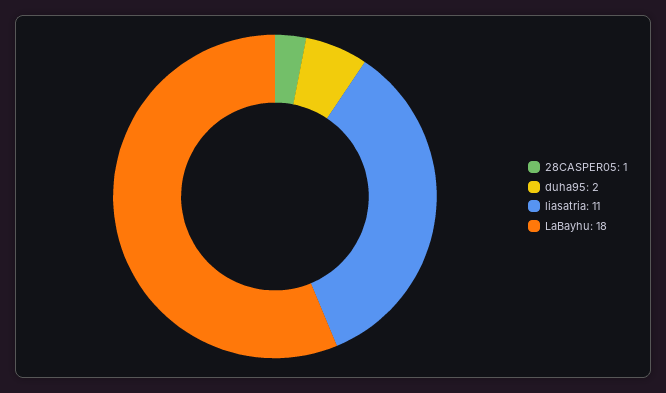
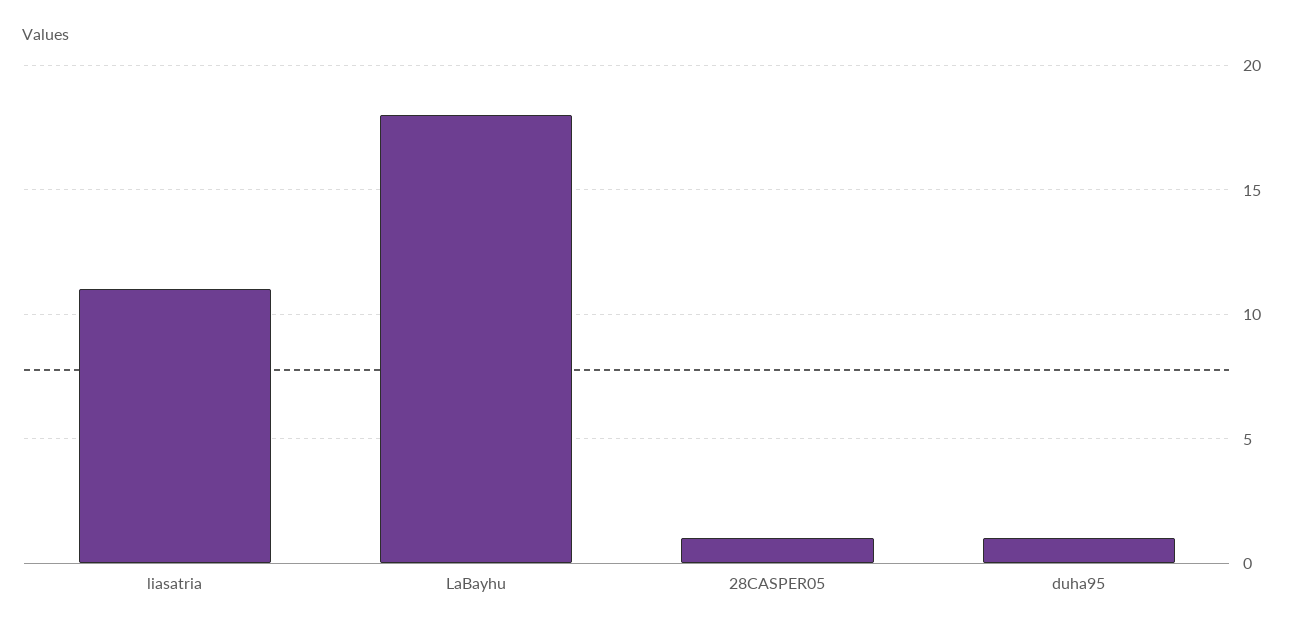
duha95: 2 -> 1

